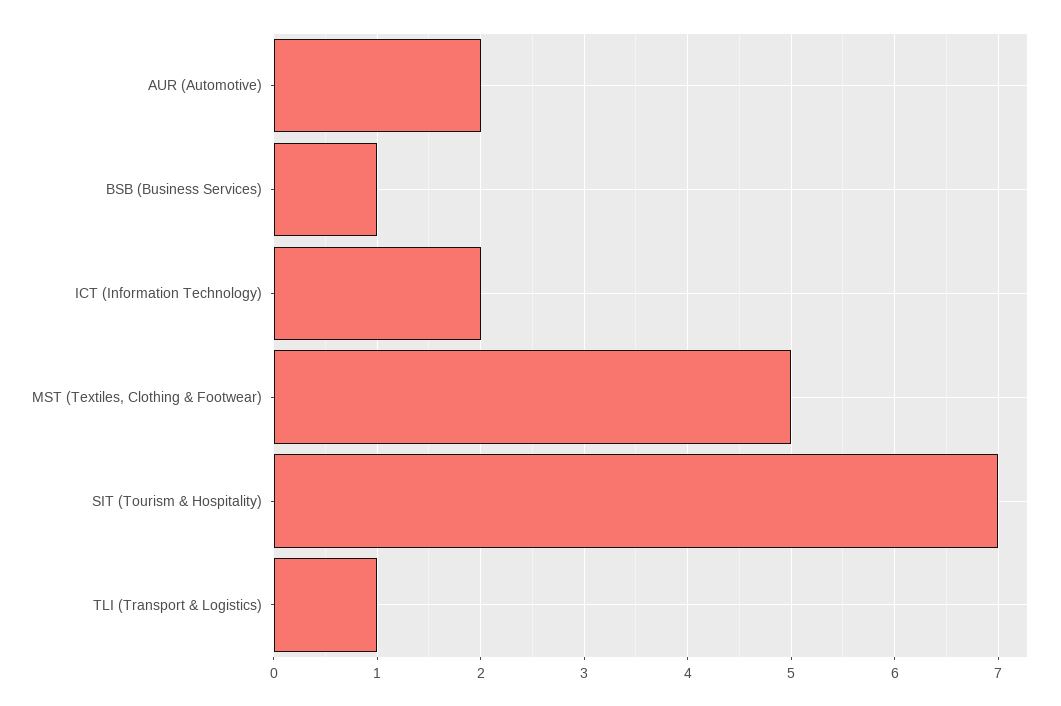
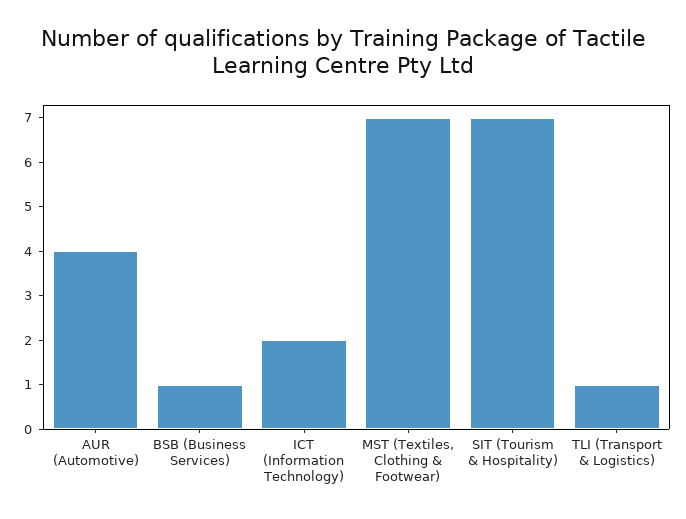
AUR (Automotive): 2 -> 4
MST (Textiles, Clothing & Footwear): 5 -> 7

